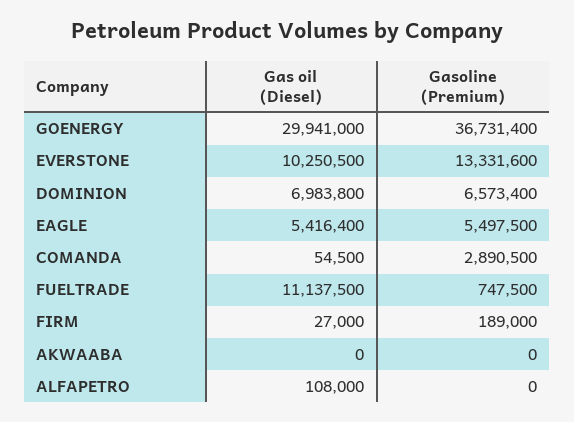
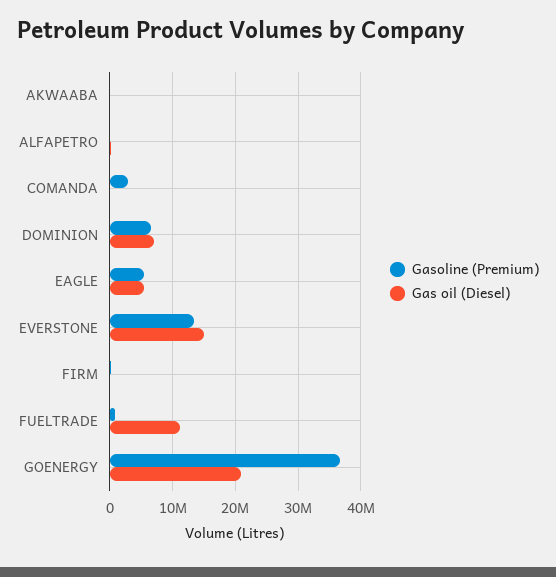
Gas oil (Diesel), GOENERGY: 29941000 -> 21000000
Gas oil (Diesel), EVERSTONE: 10250500 -> 15000000

